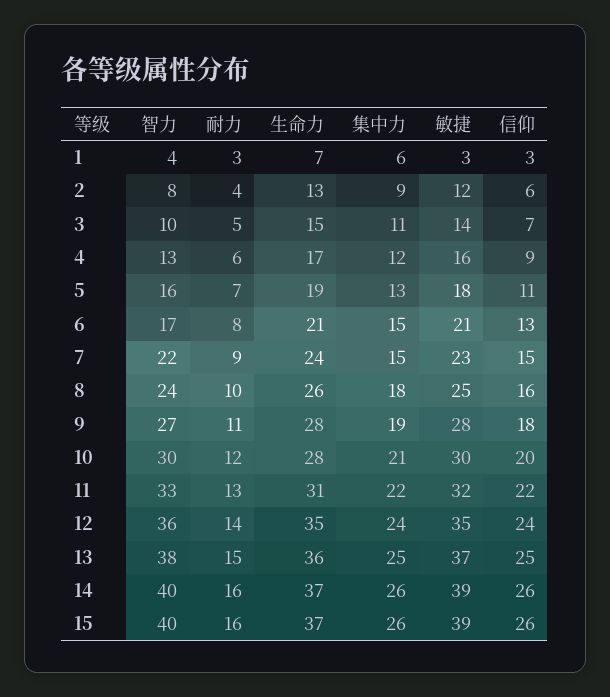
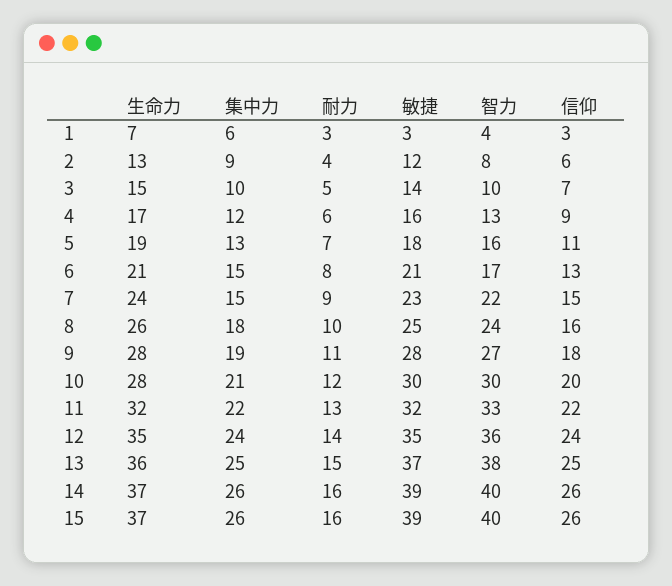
集中力, 3: 11 -> 10
生命力, 11: 31 -> 32

